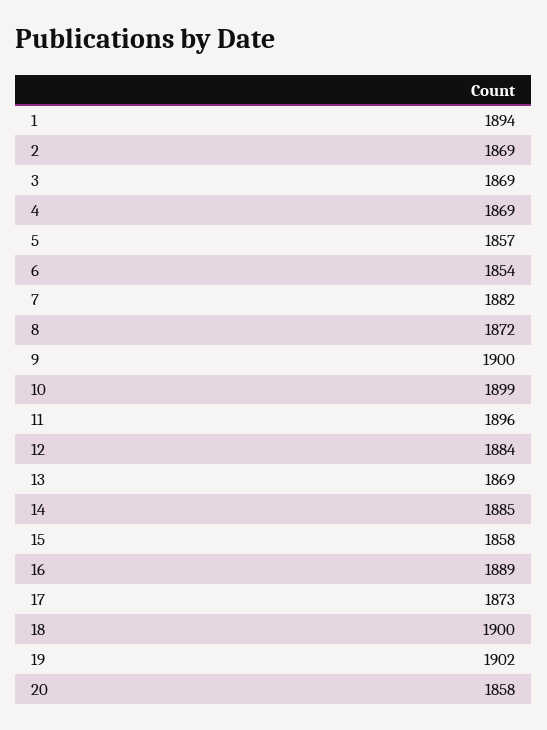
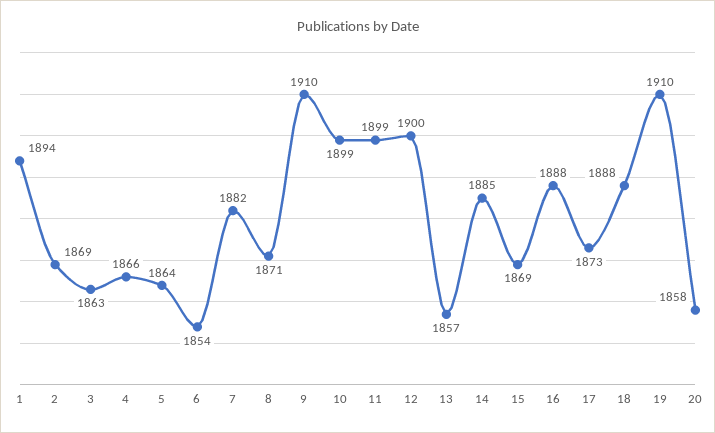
3: 1869 -> 1863
4: 1869 -> 1866
5: 1857 -> 1864
8: 1872 -> 1871
9: 1900 -> 1910
11: 1896 -> 1899
12: 1884 -> 1900
13: 1869 -> 1857
15: 1858 -> 1869
16: 1889 -> 1888
18: 1900 -> 1888
19: 1902 -> 1910

